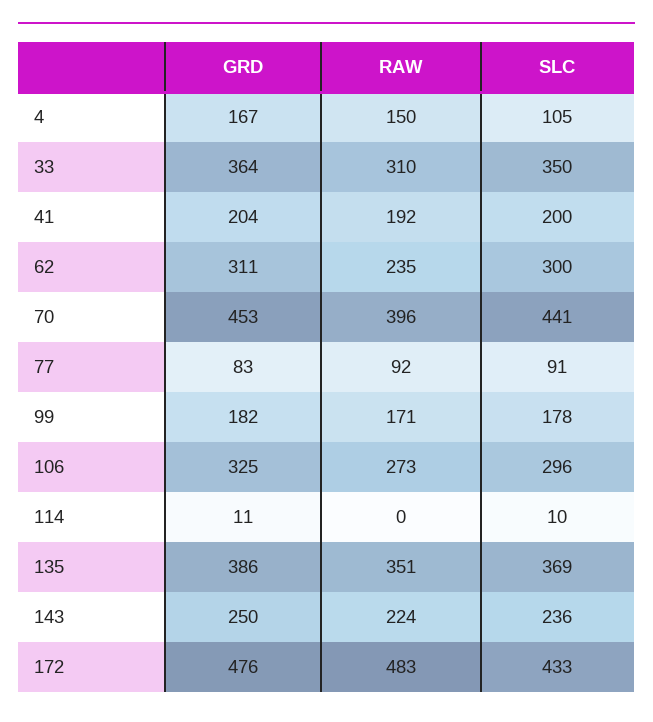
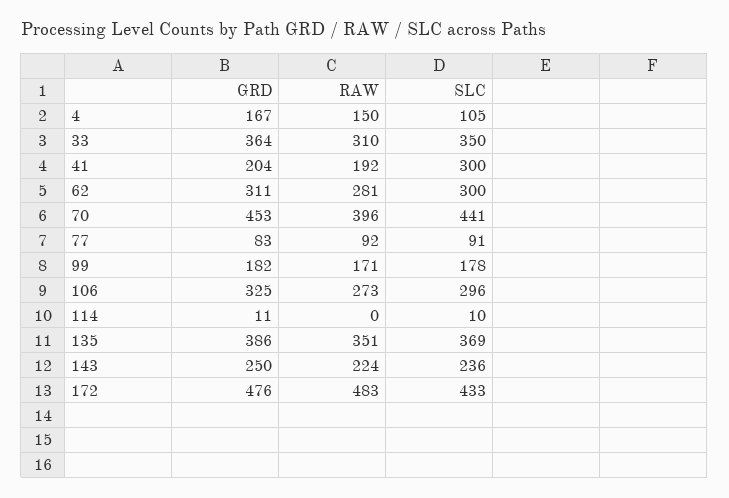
SLC, 41: 200 -> 300
RAW, 62: 235 -> 281

